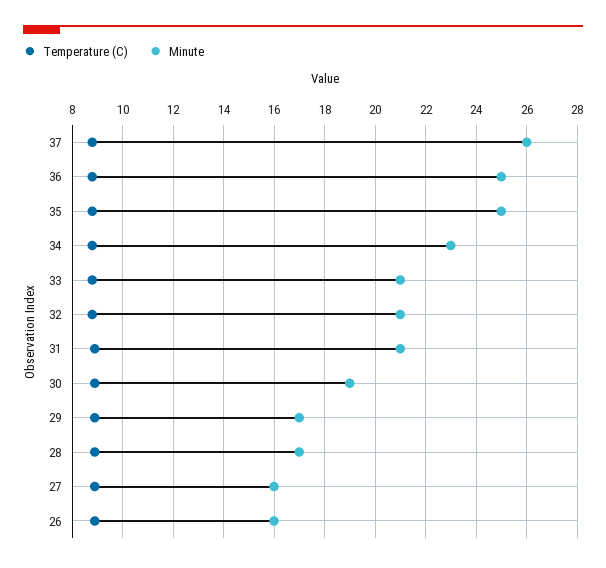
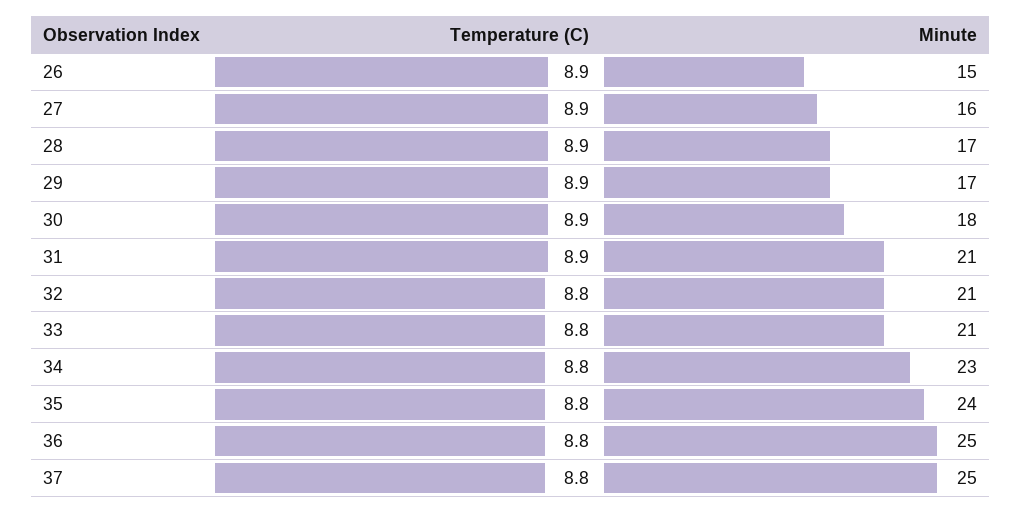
Minute, 37: 26 -> 25
Minute, 35: 25 -> 24
Minute, 30: 19 -> 18
Minute, 26: 16 -> 15

